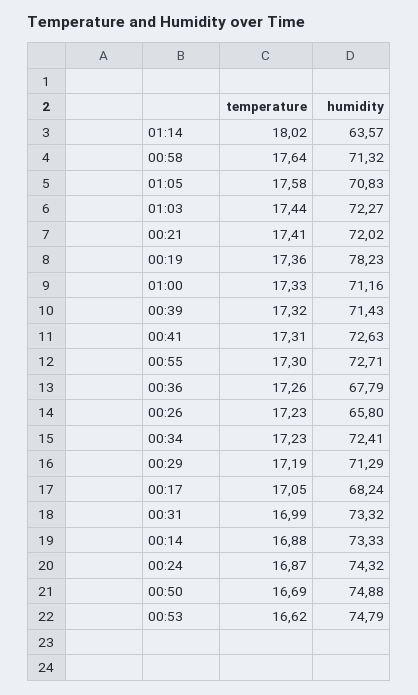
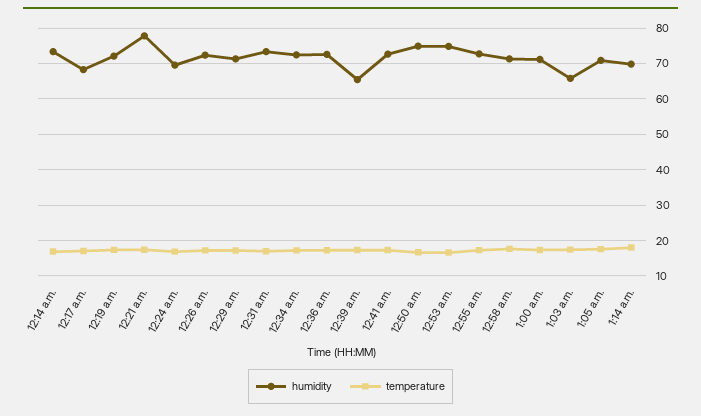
humidity, 01:14: 63.57 -> 70
humidity, 01:03: 72.27 -> 66
humidity, 00:21: 72.02 -> 78
humidity, 00:19: 78.23 -> 72
humidity, 00:39: 71.43 -> 66
humidity, 00:36: 67.79 -> 72
humidity, 00:26: 65.8 -> 72
humidity, 00:24: 74.32 -> 70

